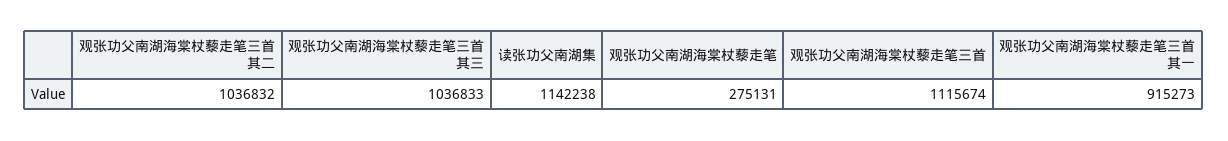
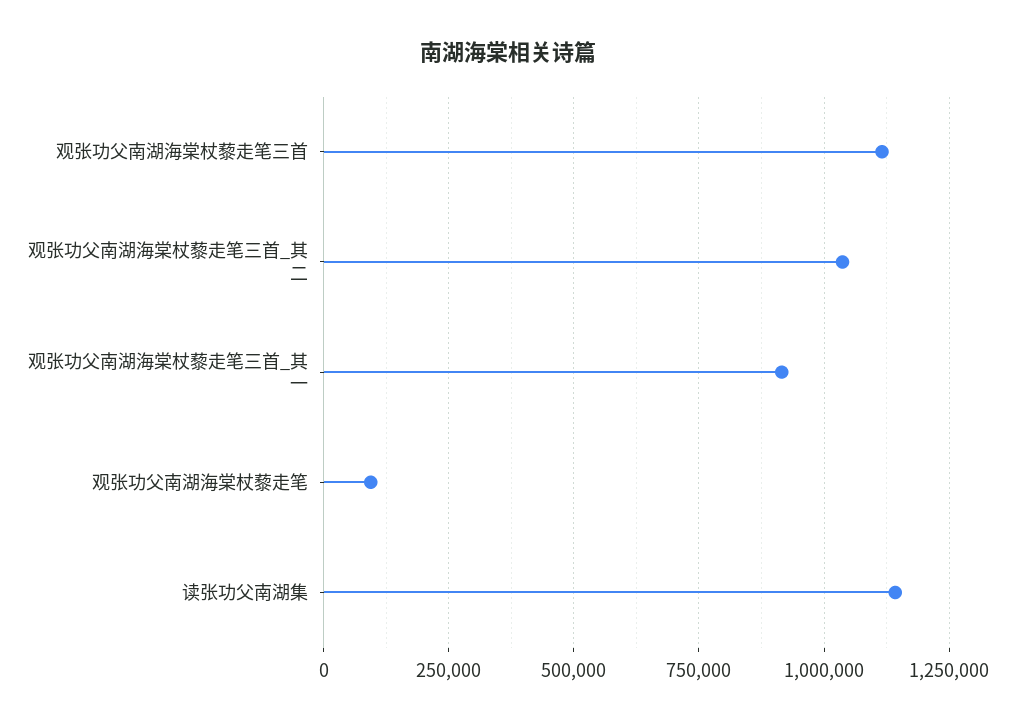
观张功父南湖海棠杖藜走笔三首 其三: 1036833 -> none
观张功父南湖海棠杖藜走笔: 275131 -> 100000

